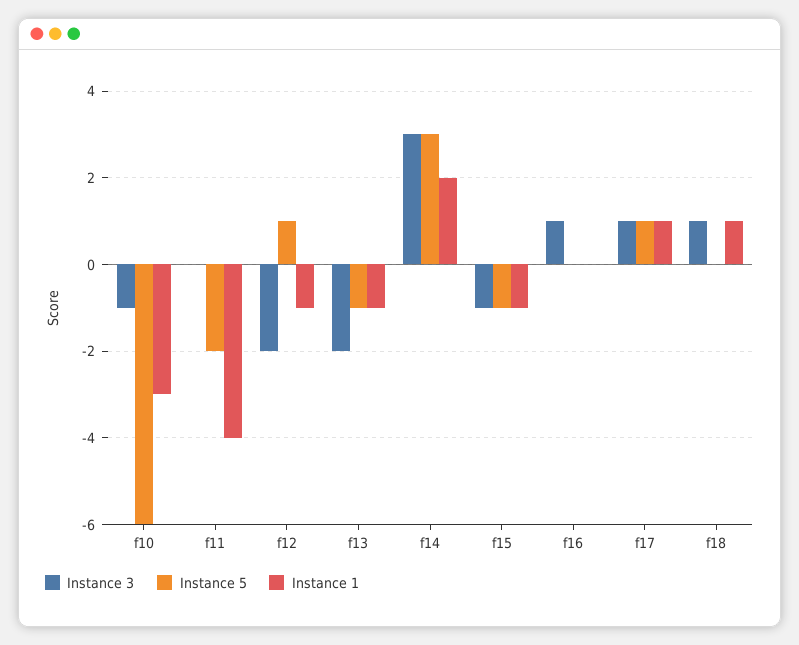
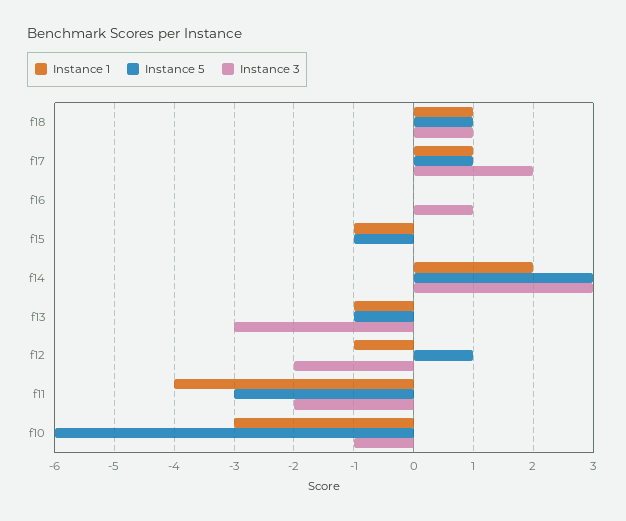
Instance 3, f11: 0 -> -2
Instance 5, f11: -2 -> -3
Instance 3, f13: -2 -> -3
Instance 3, f15: -1 -> 0
Instance 3, f17: 1 -> 2
Instance 5, f18: 0 -> 1

